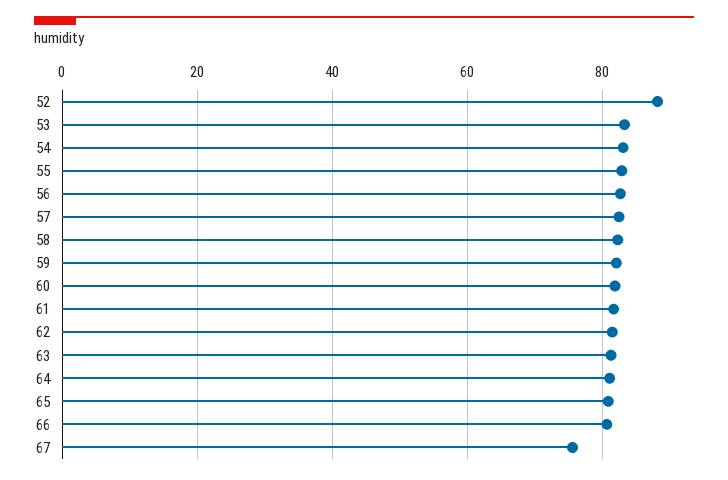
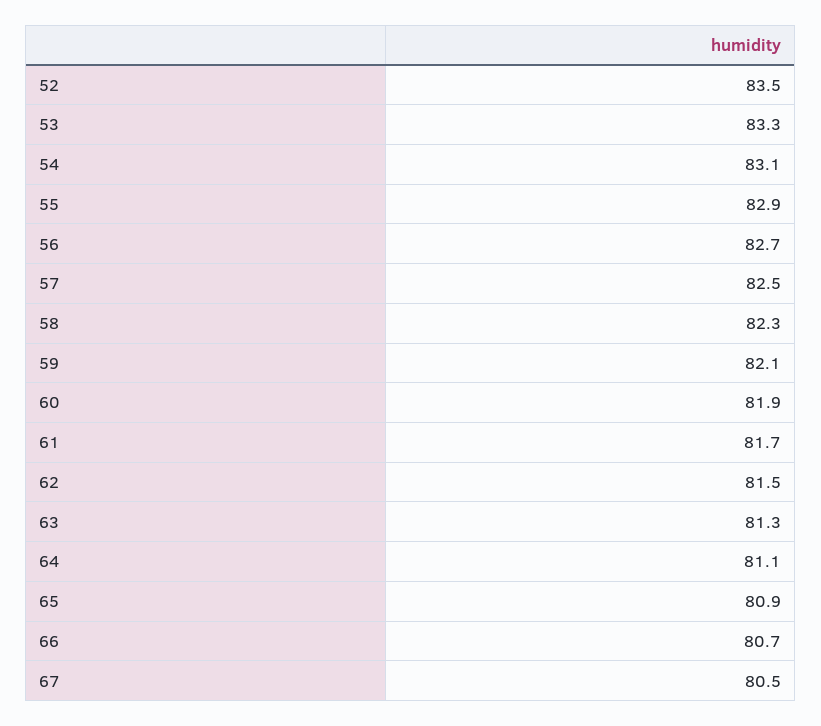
52: 88 -> 83.5
67: 76 -> 80.5

